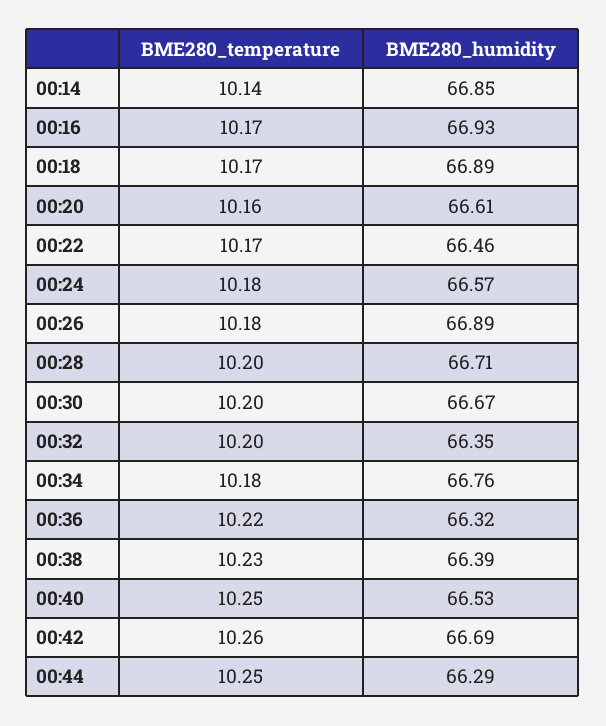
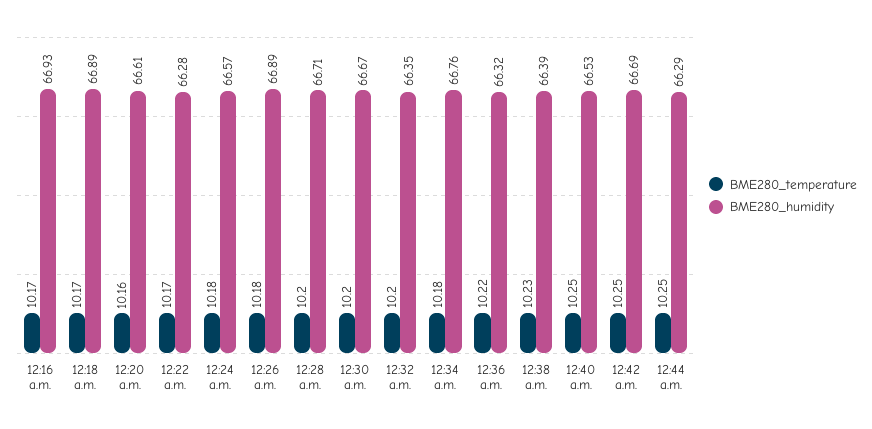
BME280_temperature, 00:14: 10.14 -> none
BME280_humidity, 00:14: 66.85 -> none
BME280_humidity, 00:22: 66.46 -> 66.28
BME280_temperature, 00:42: 10.26 -> 10.25

